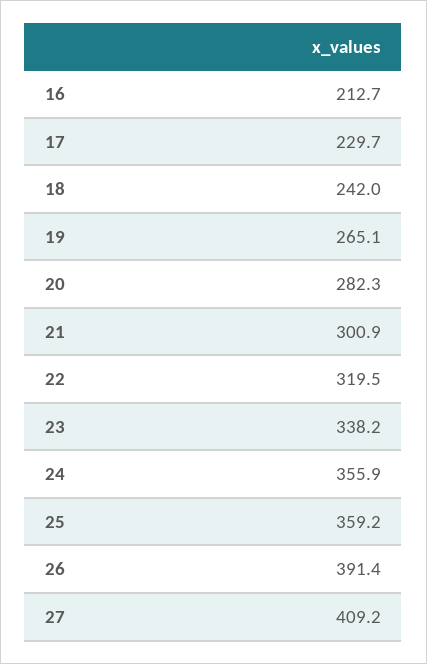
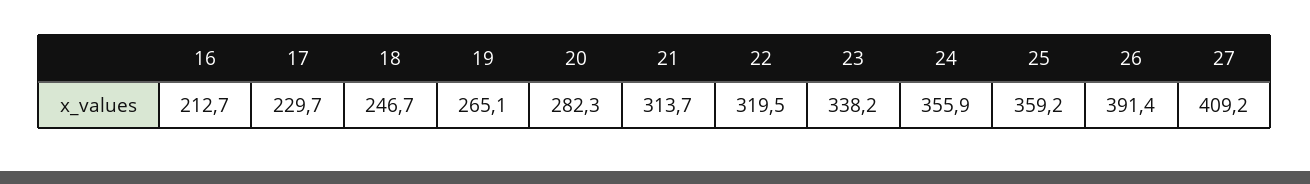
18: 242 -> 246.7
21: 300.9 -> 313.7

